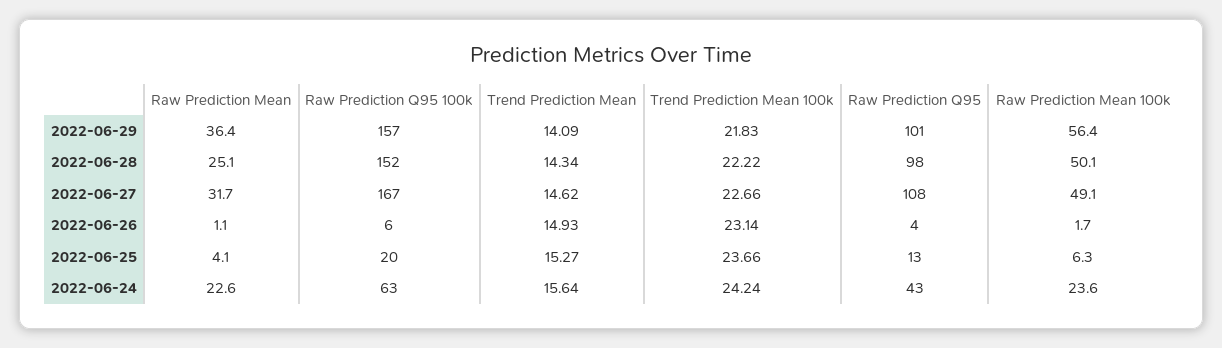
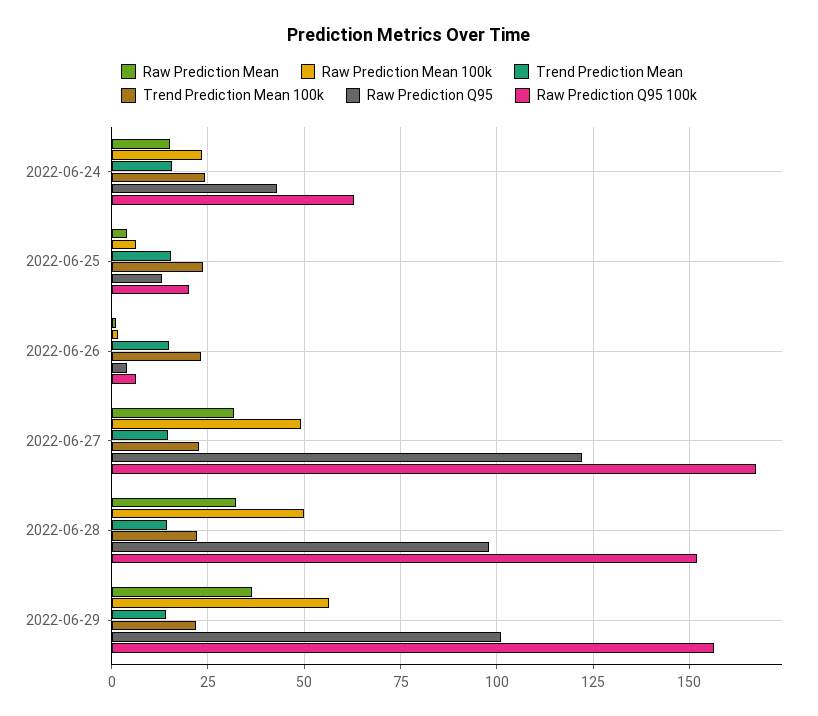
Raw Prediction Mean, 2022-06-28: 25.1 -> 32.5
Raw Prediction Q95, 2022-06-27: 108 -> 122.5
Raw Prediction Mean, 2022-06-24: 22.6 -> 15

